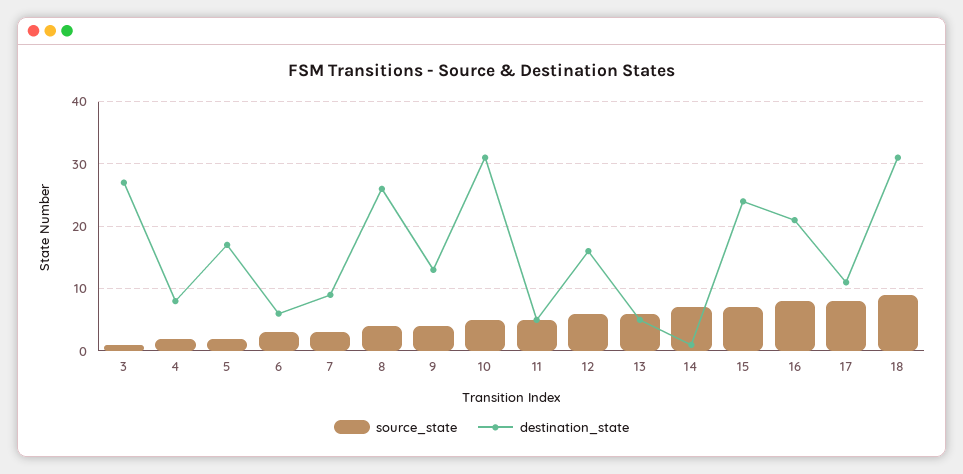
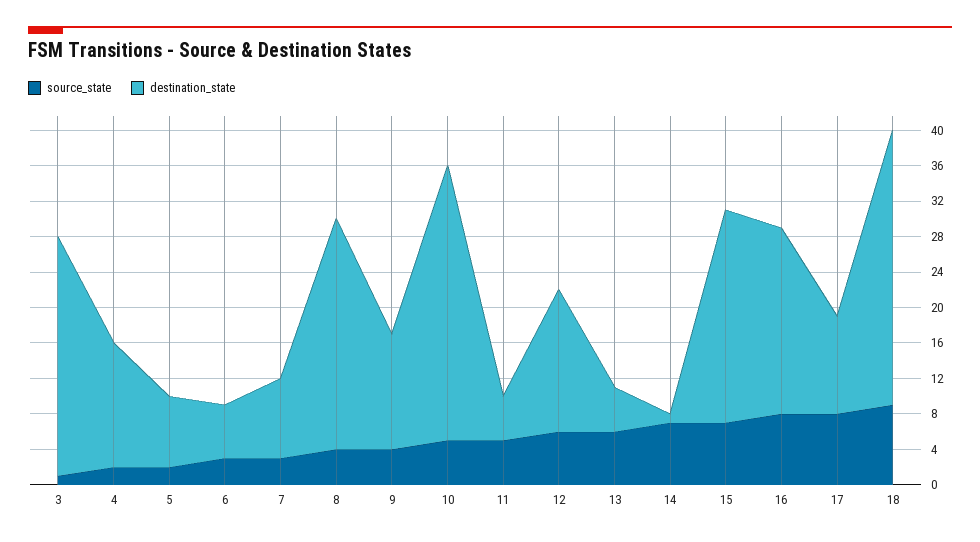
destination_state, 4: 8 -> 14
destination_state, 5: 17 -> 8

